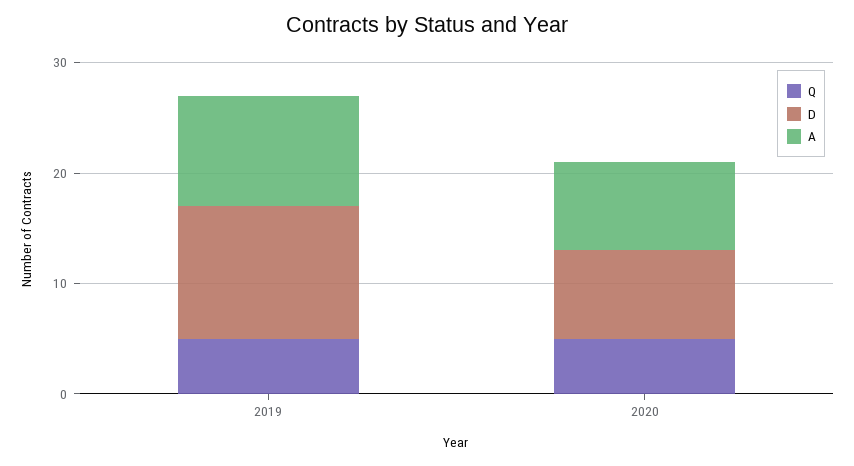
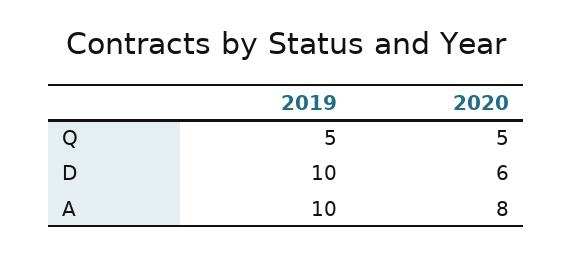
D, 2019: 12 -> 10
D, 2020: 8 -> 6

